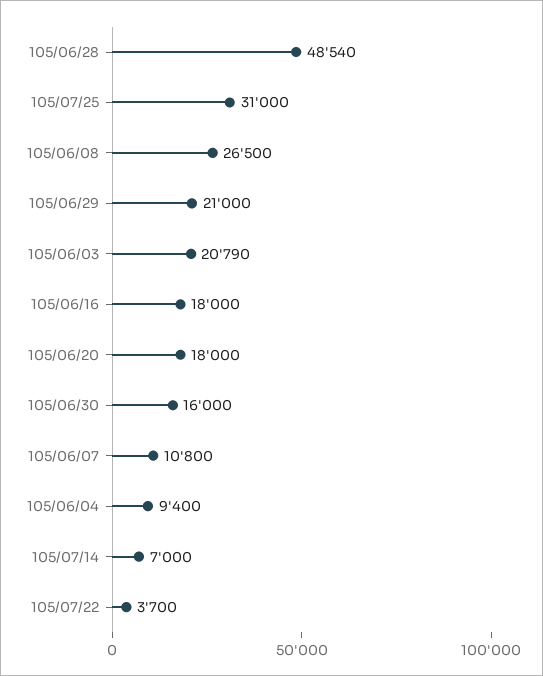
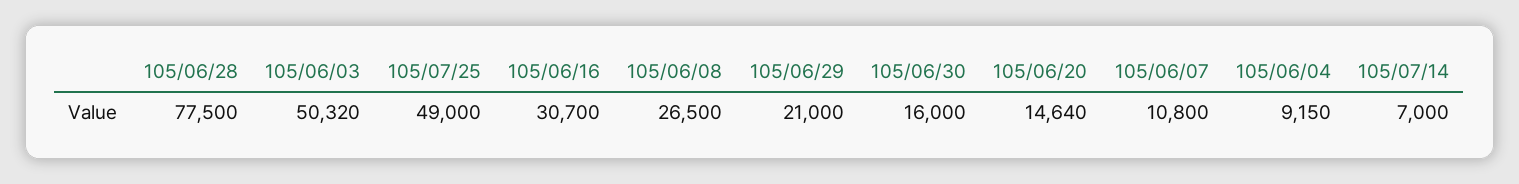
105/06/28: 48540 -> 77500
105/07/25: 31000 -> 49000
105/06/03: 20790 -> 50320
105/06/16: 18000 -> 30700
105/06/20: 18000 -> 14640
105/06/04: 9400 -> 9150
105/07/22: 3700 -> none

